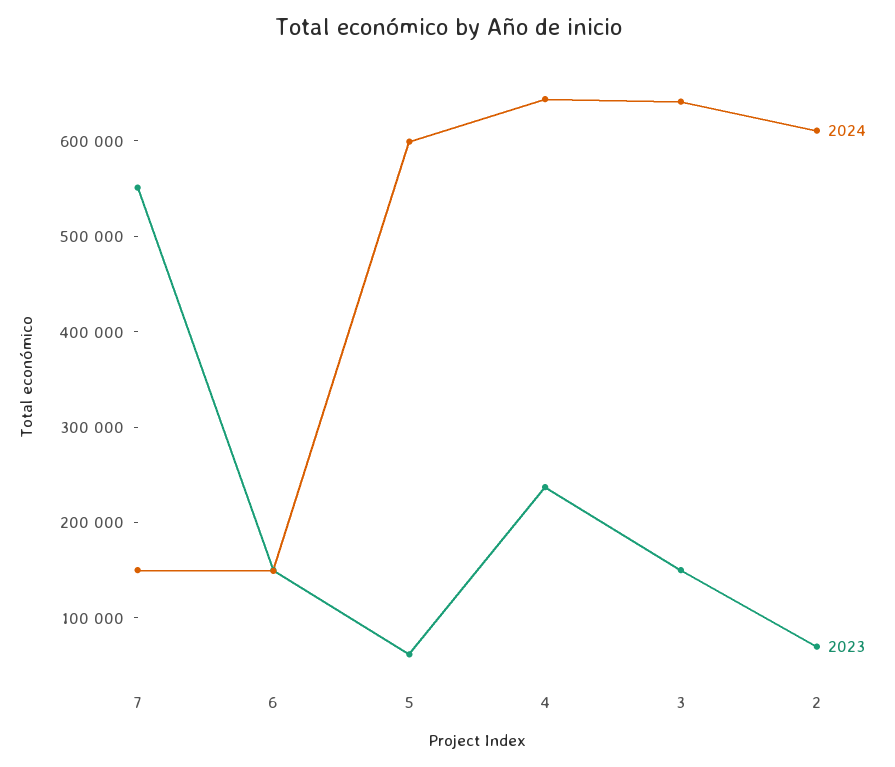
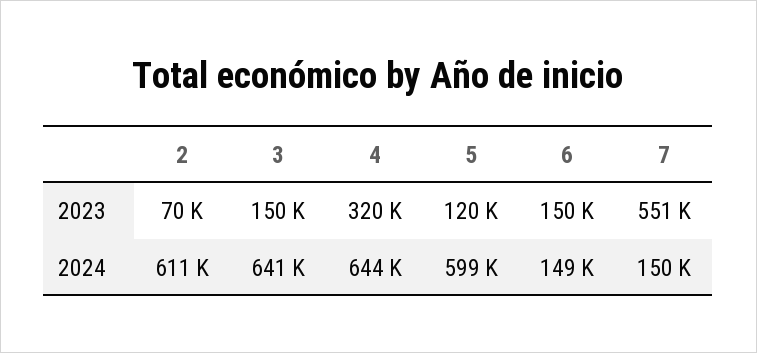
2023, 5: 60000 -> 120000
2023, 4: 240000 -> 320000

